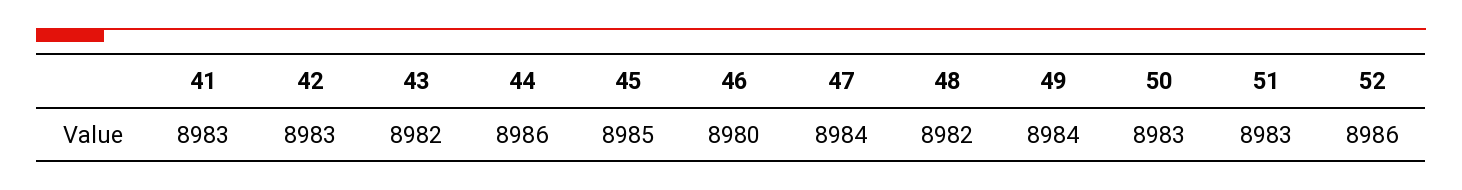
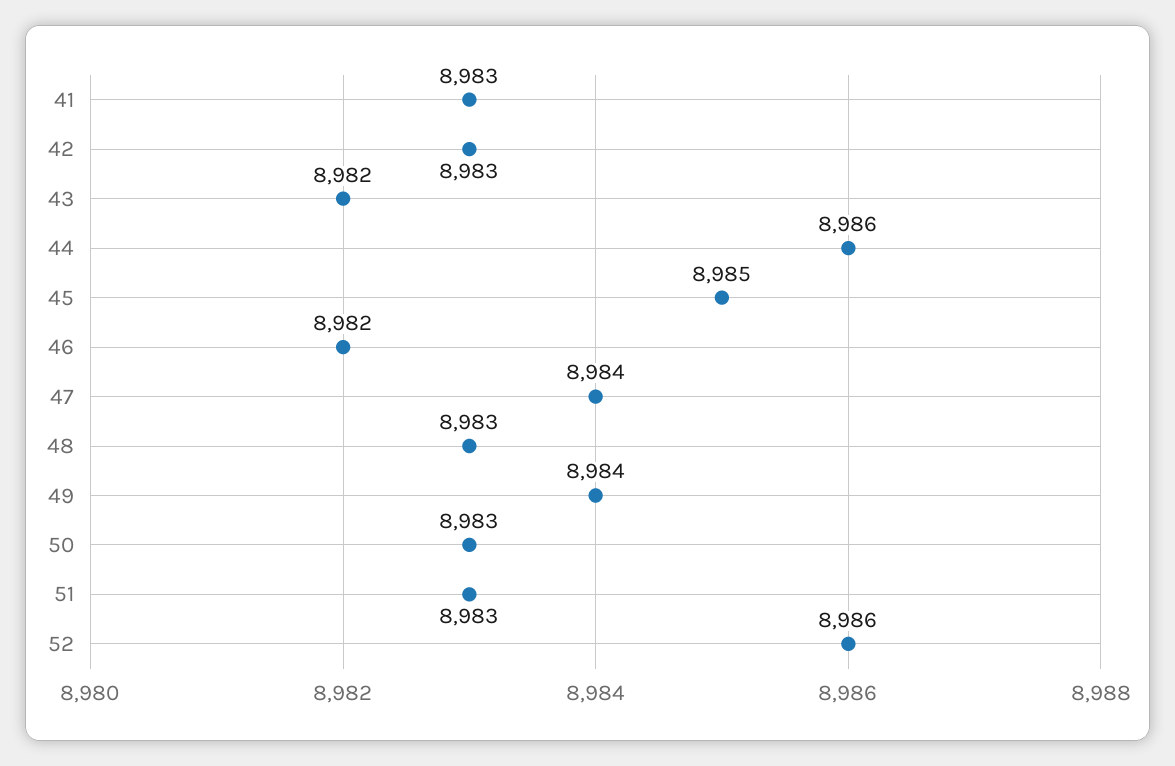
46: 8980 -> 8982
48: 8982 -> 8983

